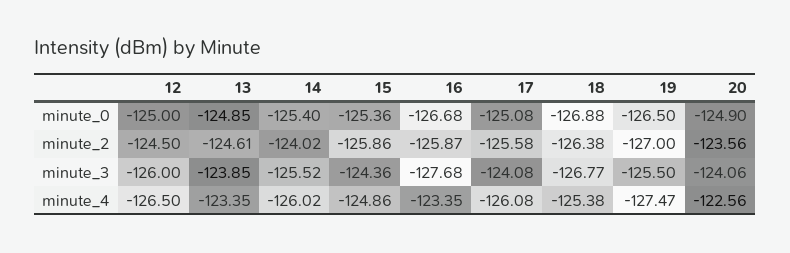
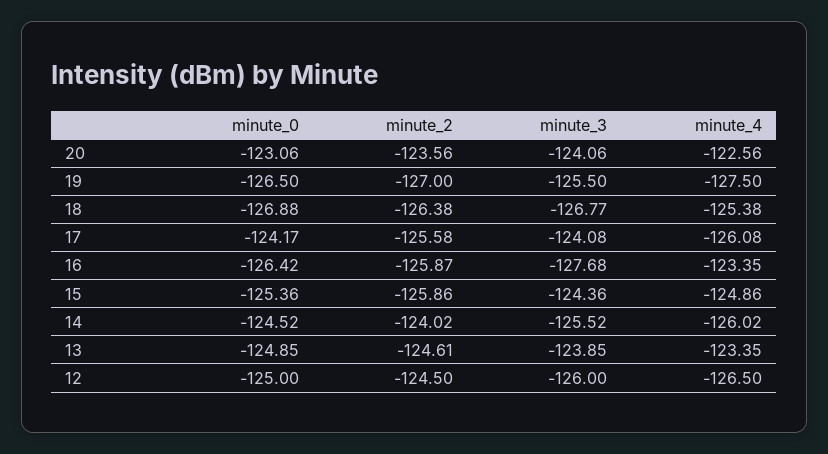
14, minute_0: -125.4 -> -124.52
16, minute_0: -126.68 -> -126.42
17, minute_0: -125.08 -> -124.17
20, minute_0: -124.9 -> -123.06
19, minute_4: -127.47 -> -127.5

